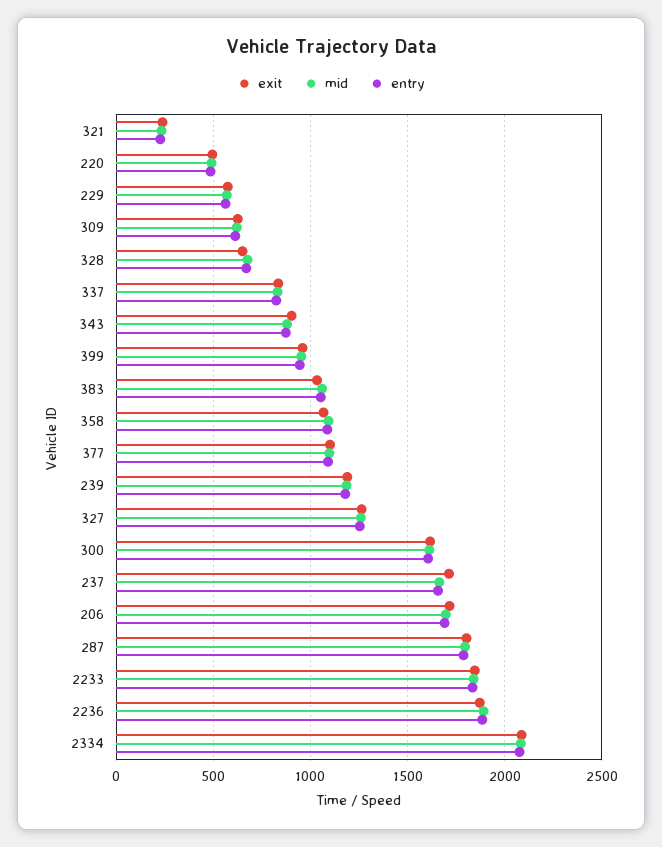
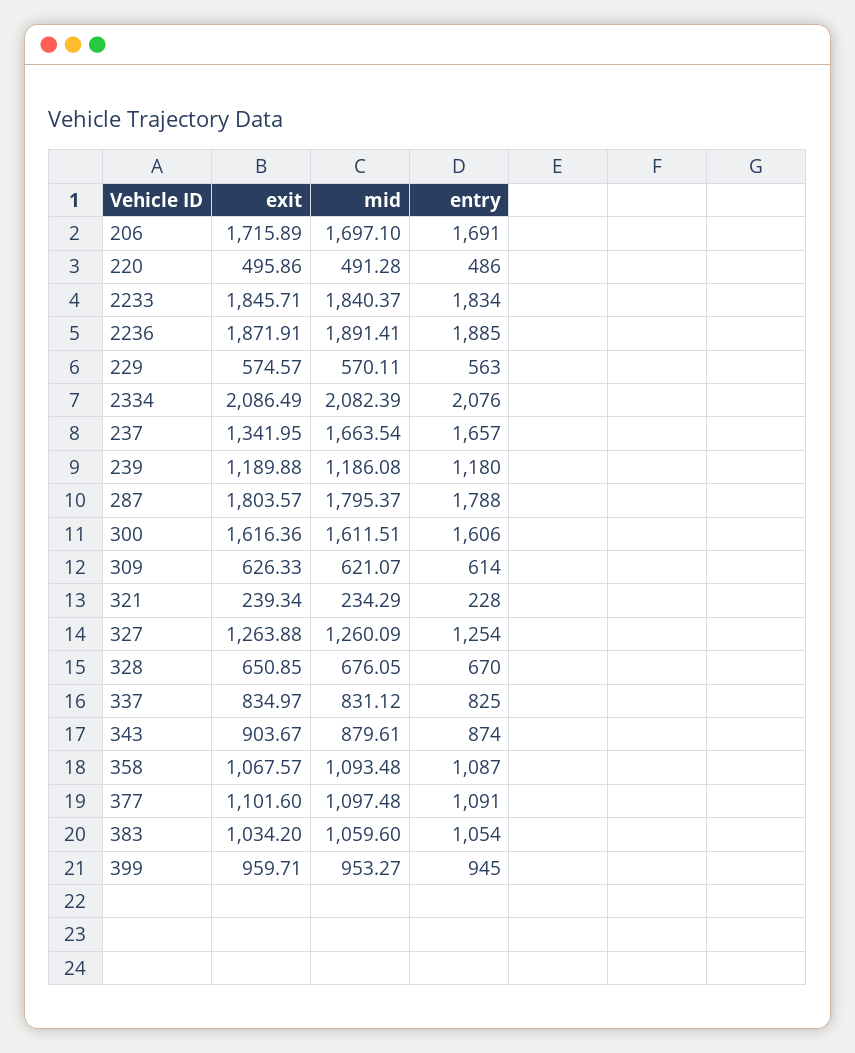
exit, 237: 1700 -> 1341.95

